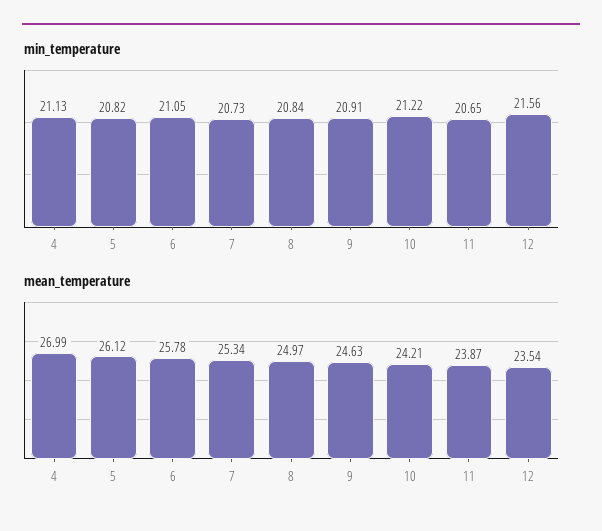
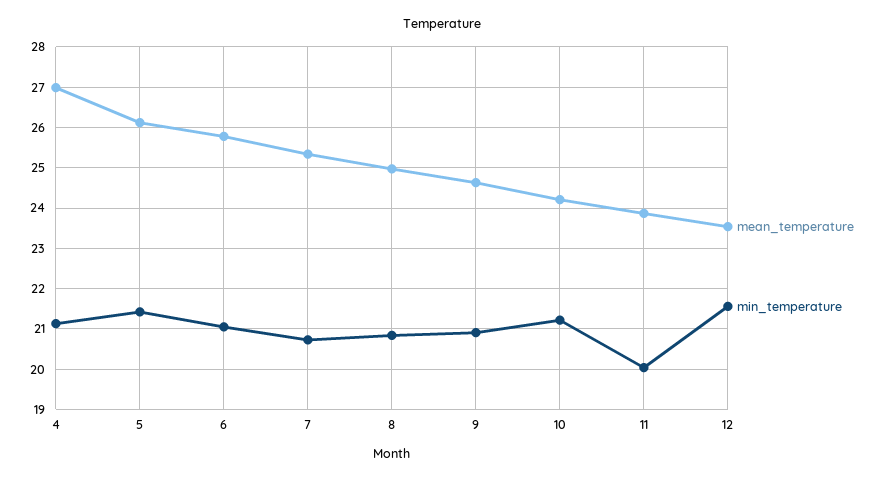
min_temperature, 5: 20.82 -> 21.4
min_temperature, 11: 20.65 -> 20

